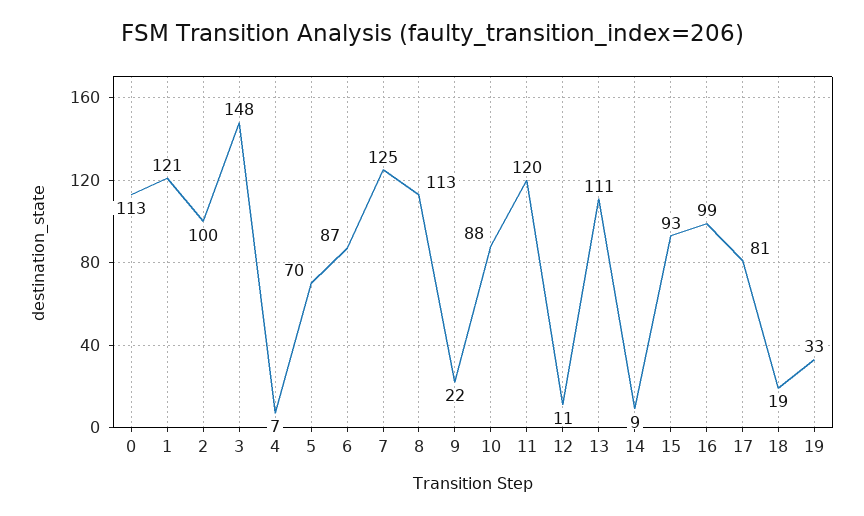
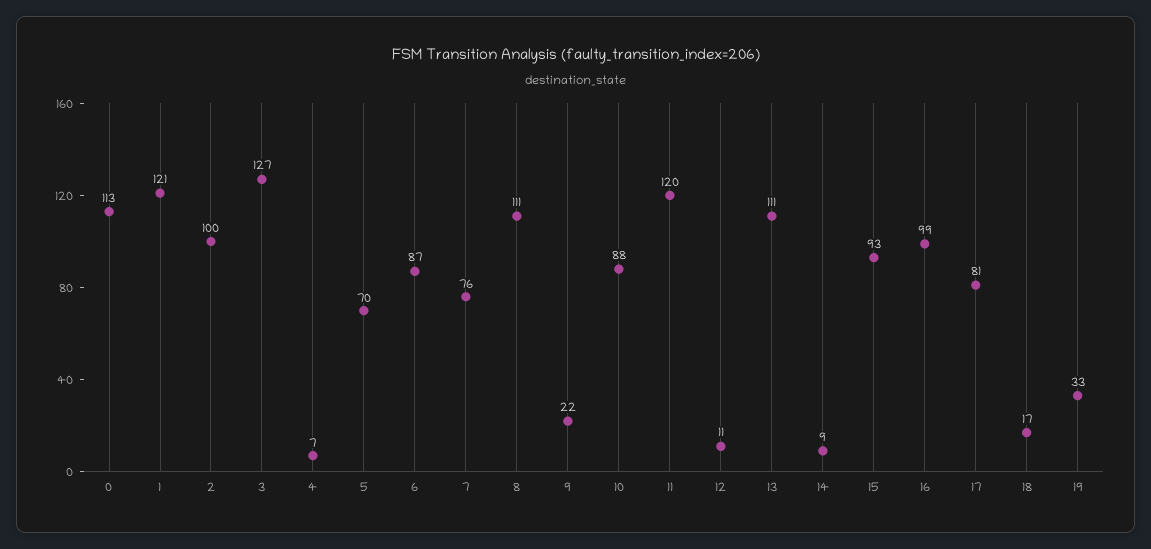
3: 148 -> 127
7: 125 -> 76
8: 113 -> 111
18: 19 -> 17

